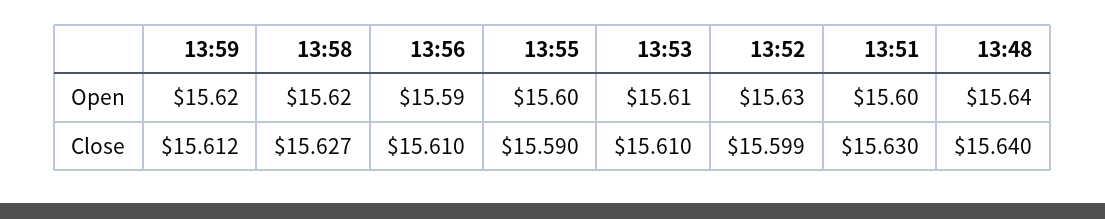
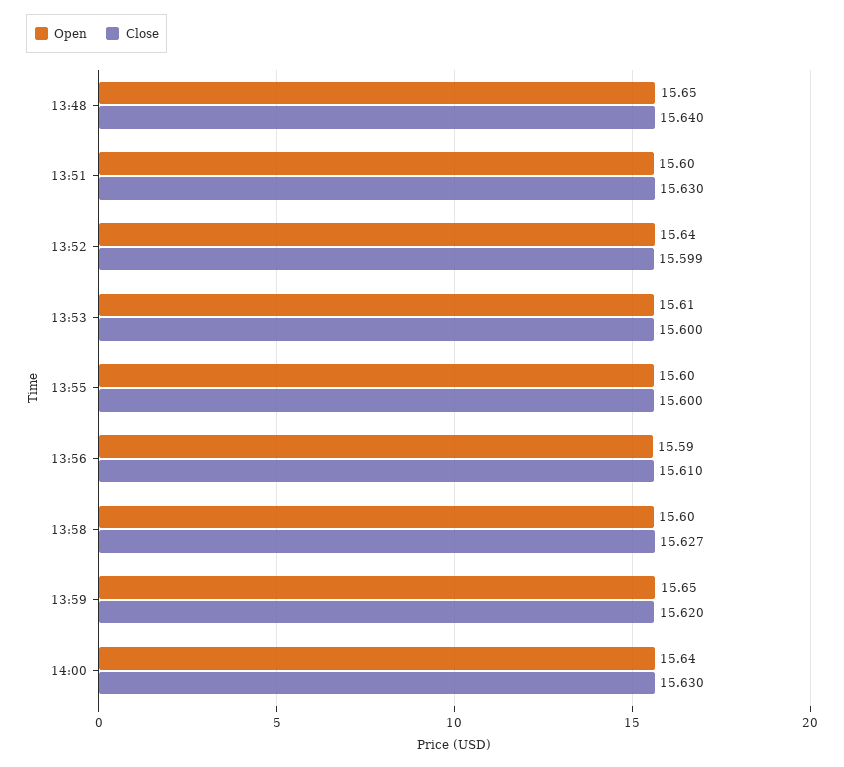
Open, 13:59: 15.62 -> 15.65
Open, 13:58: 15.62 -> 15.6
Open, 13:52: 15.63 -> 15.64
Open, 13:48: 15.64 -> 15.65
Close, 13:59: 15.612 -> 15.62
Close, 13:55: 15.59 -> 15.6
Close, 13:53: 15.61 -> 15.6
Open, 14:00: none -> 15.64
Close, 14:00: none -> 15.63

